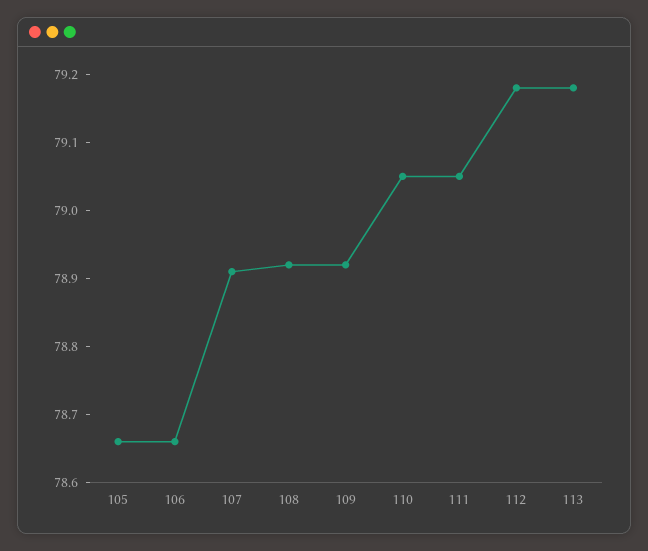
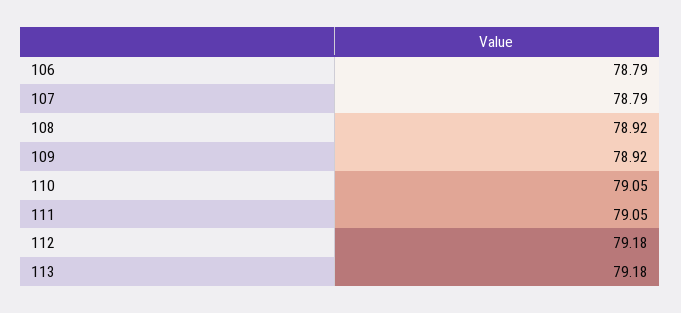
105: 78.65 -> none
106: 78.65 -> 78.79
107: 78.9 -> 78.79

